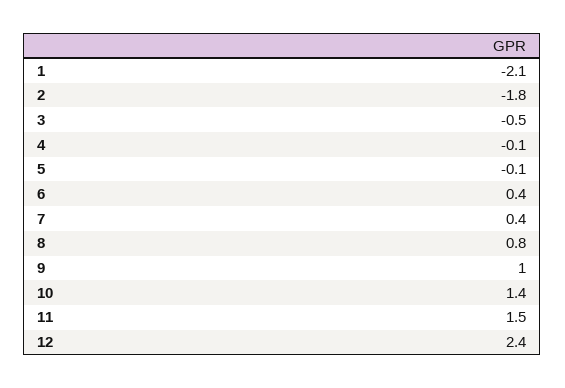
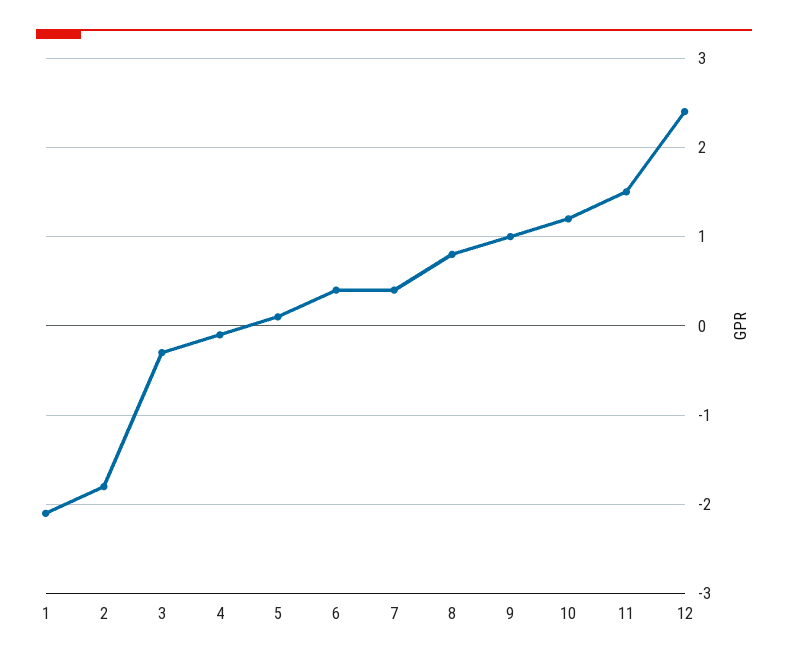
3: -0.5 -> -0.3
5: -0.1 -> 0.1
10: 1.4 -> 1.2

